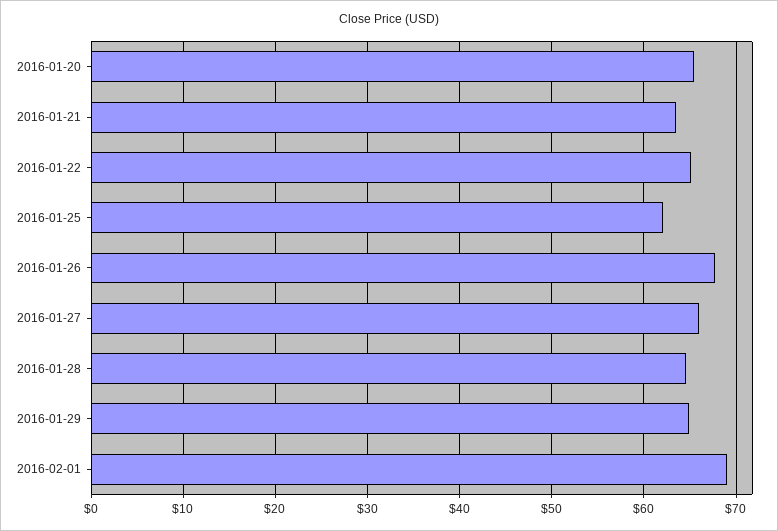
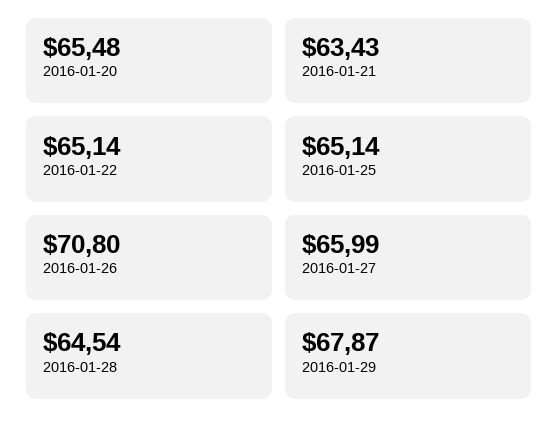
2016-01-25: 62 -> 65.14
2016-01-26: 68 -> 70.8
2016-01-29: 65 -> 67.87
2016-02-01: 69 -> none

